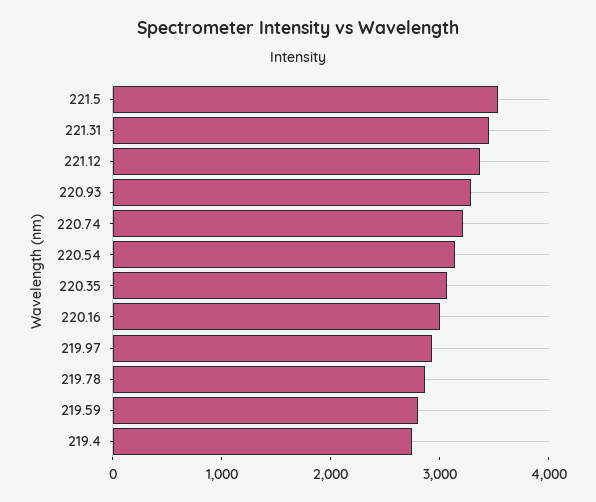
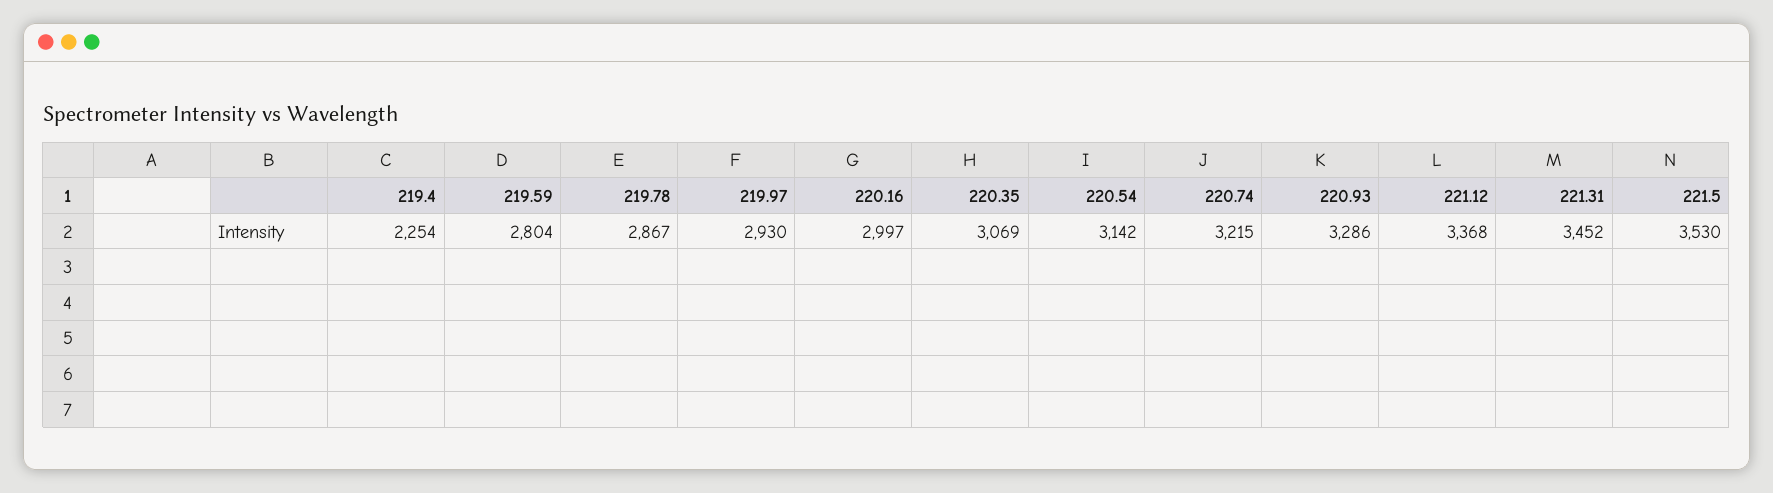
219.4: 2800 -> 2254

